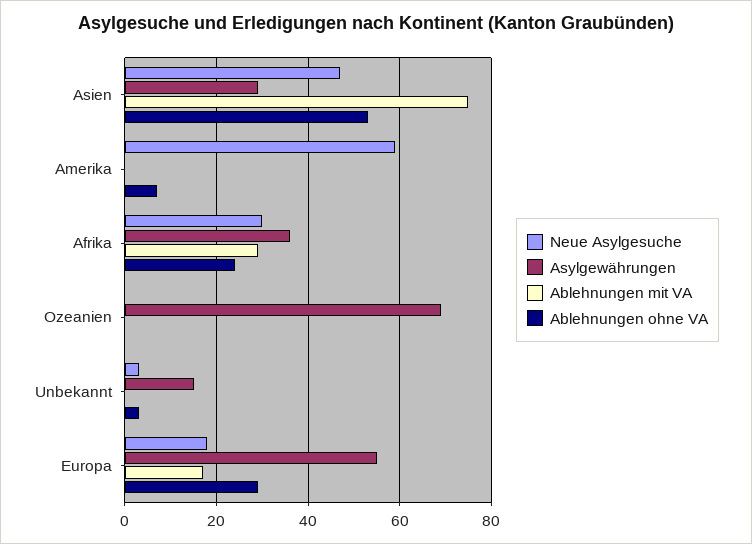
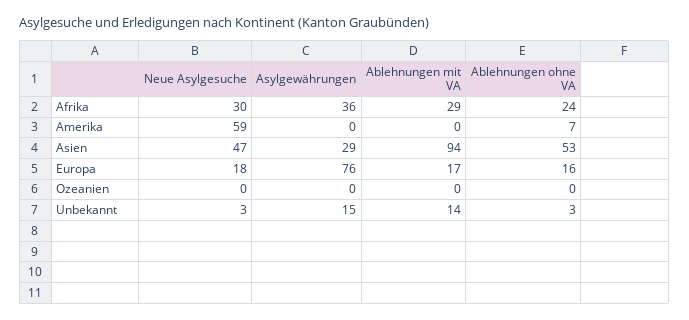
Ablehnungen mit VA, Asien: 75 -> 94
Asylgewährungen, Ozeanien: 70 -> 0
Ablehnungen mit VA, Unbekannt: 0 -> 14
Asylgewährungen, Europa: 55 -> 76
Ablehnungen ohne VA, Europa: 30 -> 16

